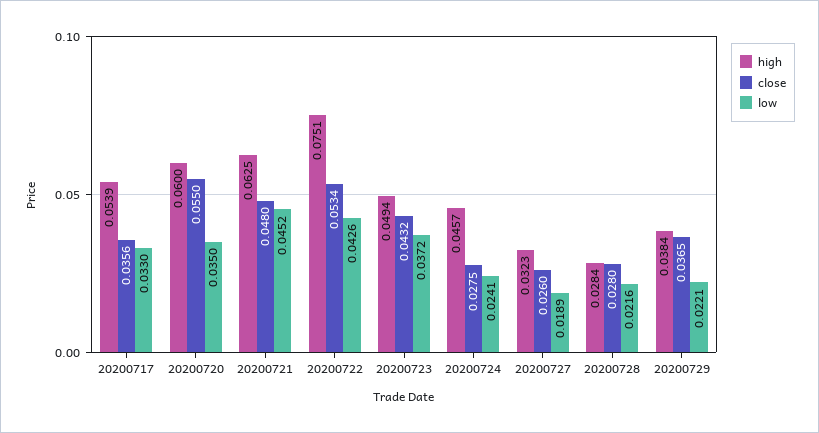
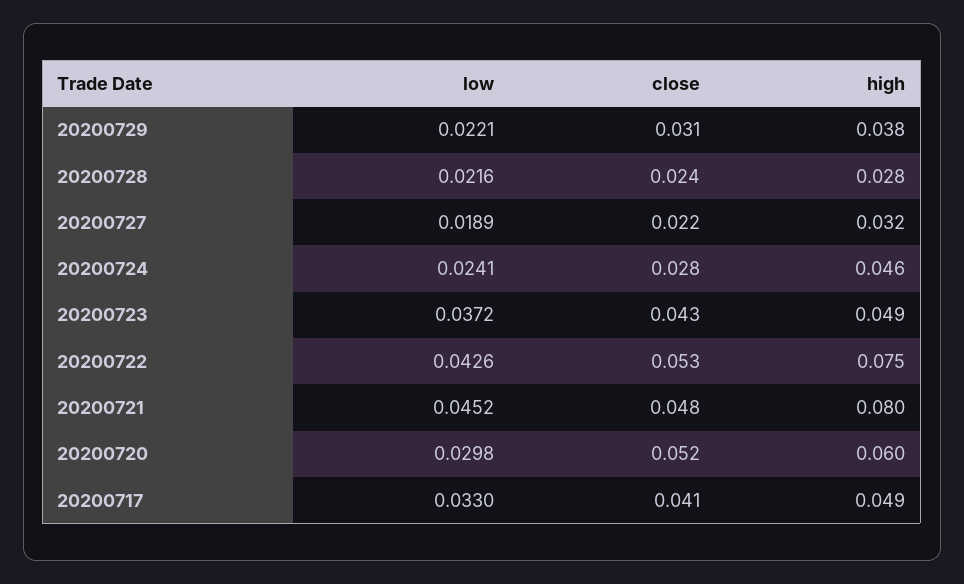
high, 20200717: 0.0539 -> 0.049
close, 20200717: 0.0356 -> 0.041
close, 20200720: 0.055 -> 0.052
low, 20200720: 0.035 -> 0.0298
high, 20200721: 0.0625 -> 0.08
close, 20200727: 0.026 -> 0.022
close, 20200728: 0.028 -> 0.024
close, 20200729: 0.0365 -> 0.031

